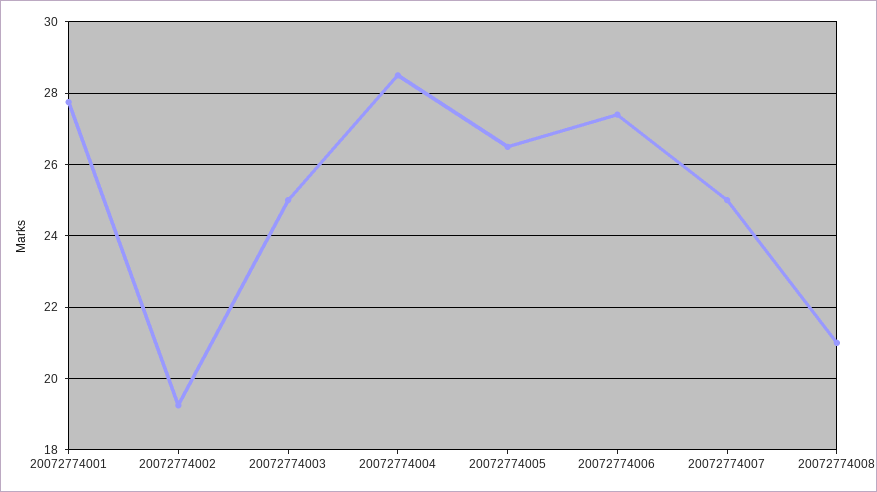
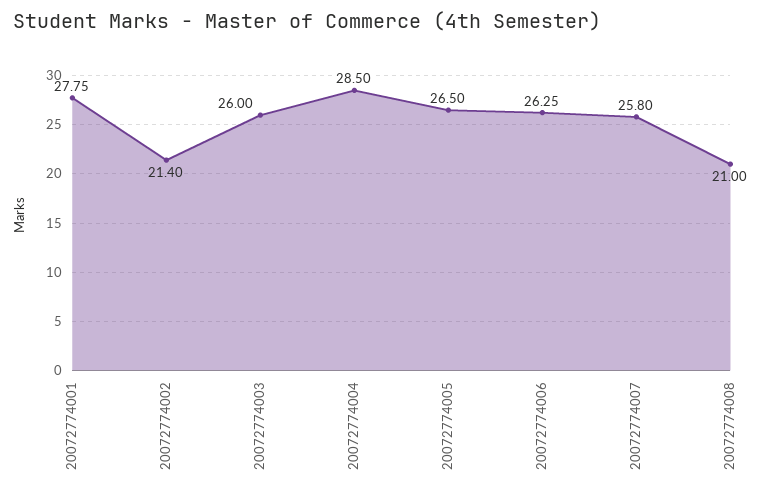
20072774002: 19.2 -> 21.4
20072774003: 25 -> 26
20072774006: 27.4 -> 26.25
20072774007: 25 -> 25.8

